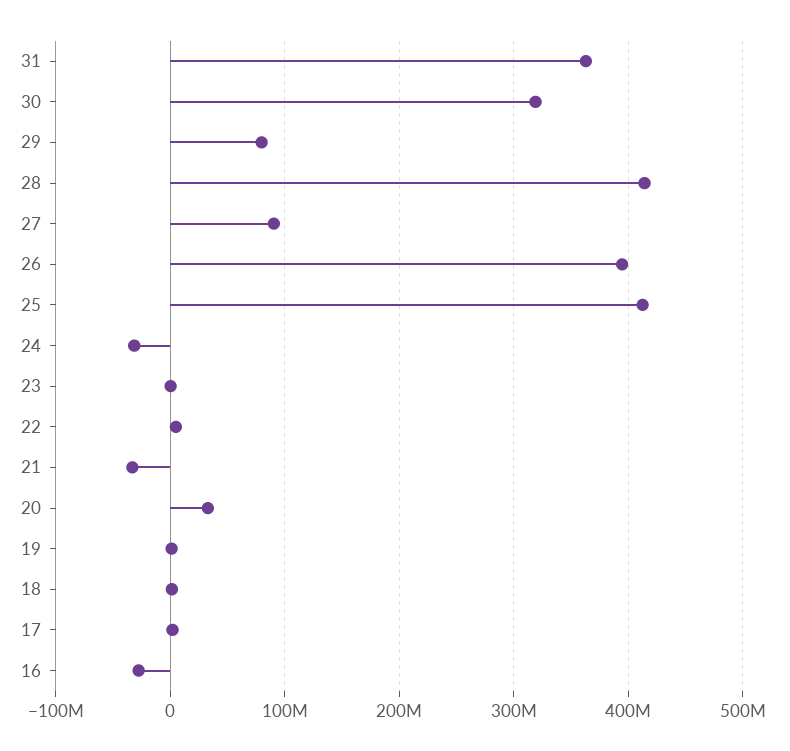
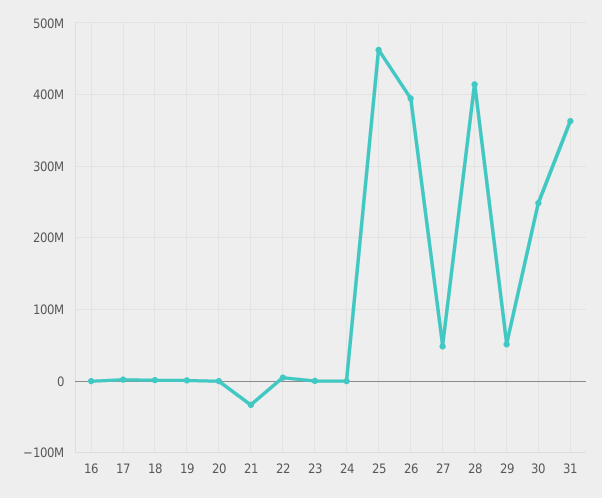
30: 320000000 -> 250000000
29: 80000000 -> 50000000
27: 90000000 -> 50000000
25: 410000000 -> 460000000
24: -30000000 -> 0
20: 30000000 -> 0
16: -30000000 -> 0

